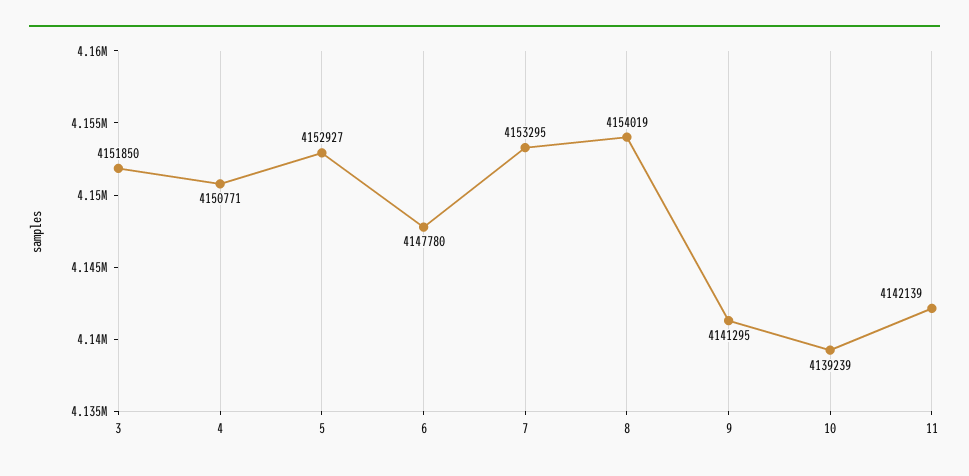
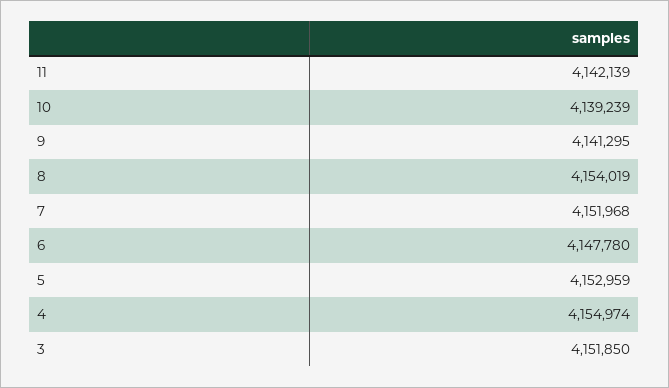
4: 4150771 -> 4154974
5: 4152927 -> 4152959
7: 4153295 -> 4151968

